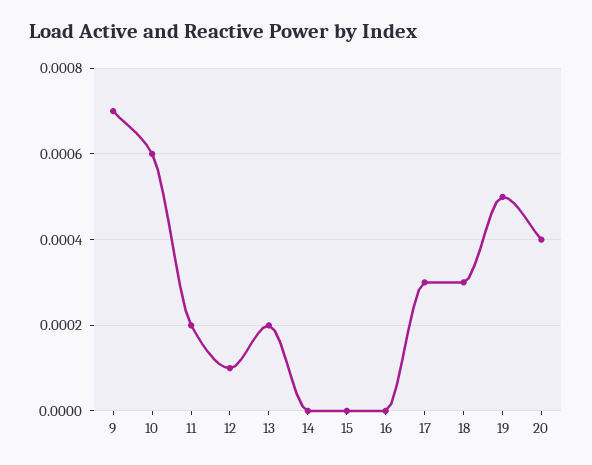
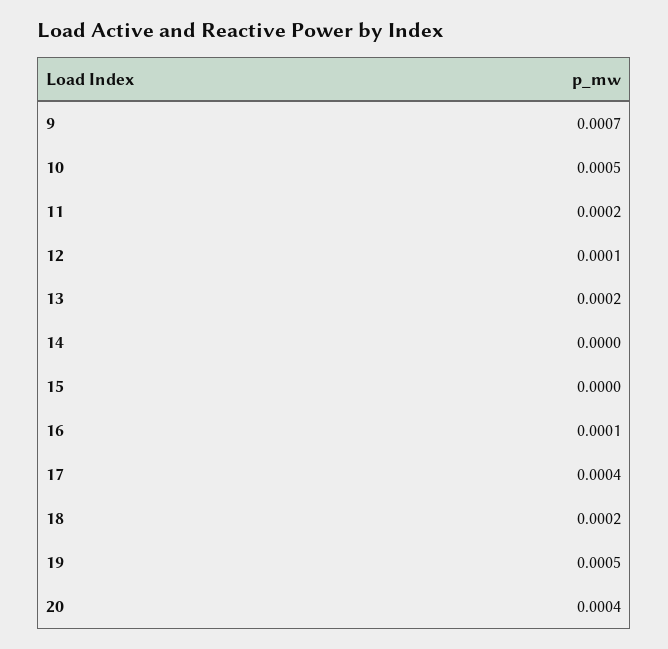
10: 0.0006 -> 0.0005
16: 0 -> 0.0001
17: 0.0003 -> 0.0004
18: 0.0003 -> 0.0002

